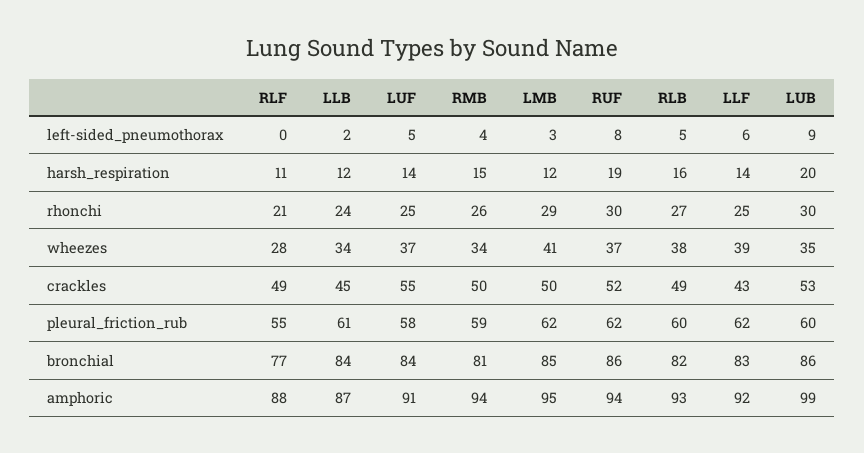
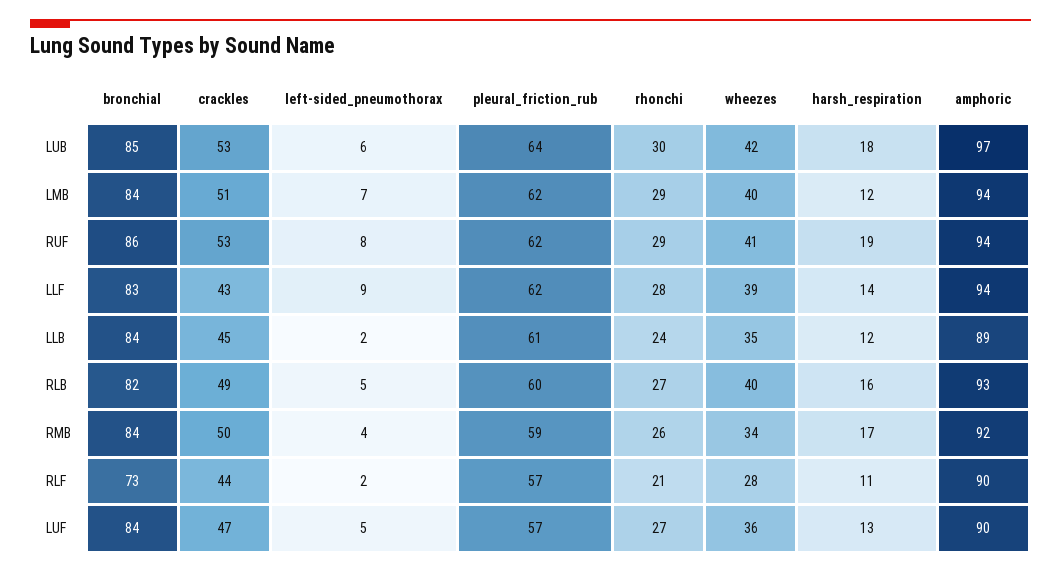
RLF, left-sided_pneumothorax: 0 -> 2
LMB, left-sided_pneumothorax: 3 -> 7
LLF, left-sided_pneumothorax: 6 -> 9
LUB, left-sided_pneumothorax: 9 -> 6
LUF, harsh_respiration: 14 -> 13
RMB, harsh_respiration: 15 -> 17
LUB, harsh_respiration: 20 -> 18
LUF, rhonchi: 25 -> 27
RUF, rhonchi: 30 -> 29
LLF, rhonchi: 25 -> 28
LLB, wheezes: 34 -> 35
LUF, wheezes: 37 -> 36
LMB, wheezes: 41 -> 40
RUF, wheezes: 37 -> 41
RLB, wheezes: 38 -> 40
LUB, wheezes: 35 -> 42
RLF, crackles: 49 -> 44
LUF, crackles: 55 -> 47
LMB, crackles: 50 -> 51
RUF, crackles: 52 -> 53
RLF, pleural_friction_rub: 55 -> 57
LUF, pleural_friction_rub: 58 -> 57
LUB, pleural_friction_rub: 60 -> 64
RLF, bronchial: 77 -> 73
RMB, bronchial: 81 -> 84
LMB, bronchial: 85 -> 84
LUB, bronchial: 86 -> 85
RLF, amphoric: 88 -> 90
LLB, amphoric: 87 -> 89
LUF, amphoric: 91 -> 90
RMB, amphoric: 94 -> 92
LMB, amphoric: 95 -> 94
LLF, amphoric: 92 -> 94
LUB, amphoric: 99 -> 97

